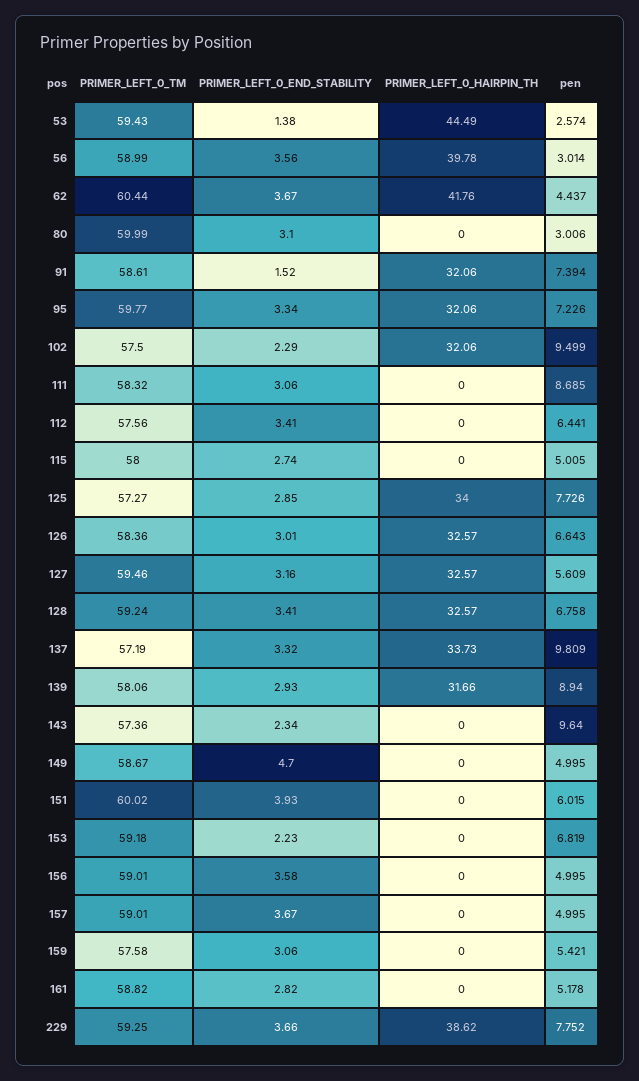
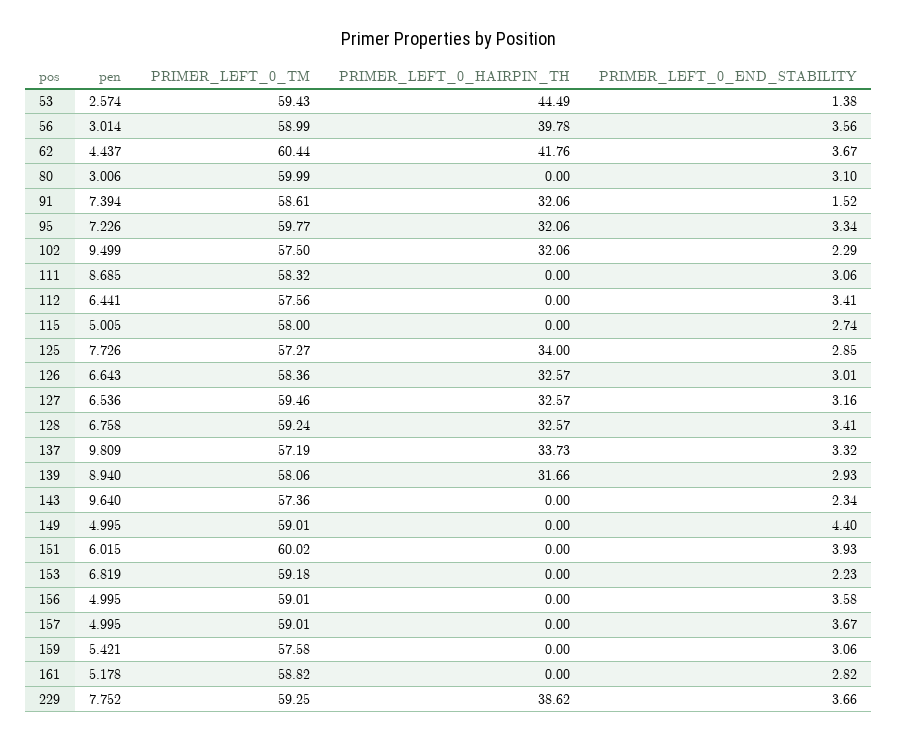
pen, 127: 5.609 -> 6.536
PRIMER_LEFT_0_TM, 149: 58.67 -> 59.01
PRIMER_LEFT_0_END_STABILITY, 149: 4.7 -> 4.4

